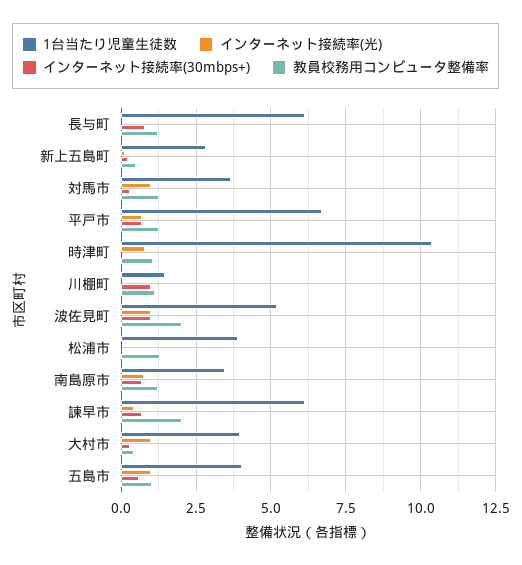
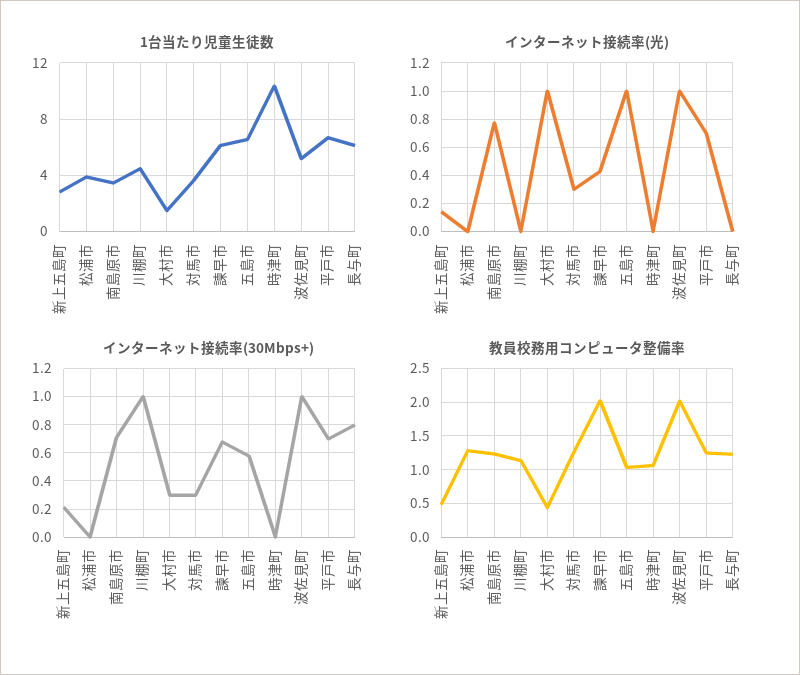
インターネット接続率(光), 対馬市: 1 -> 0.3
インターネット接続率(光), 時津町: 0.75 -> 0
1台当たり児童生徒数, 川棚町: 1.5 -> 4.5
1台当たり児童生徒数, 大村市: 4 -> 1.5
1台当たり児童生徒数, 五島市: 4 -> 6.5

